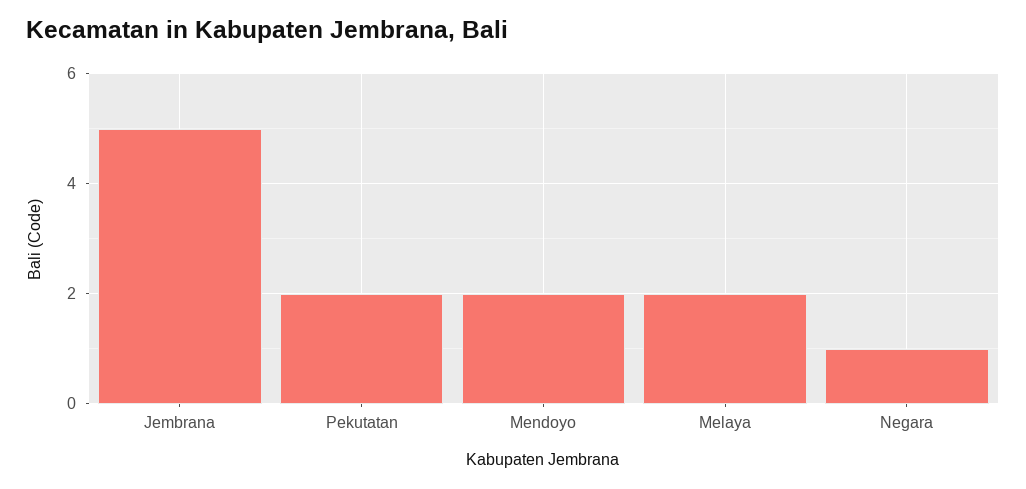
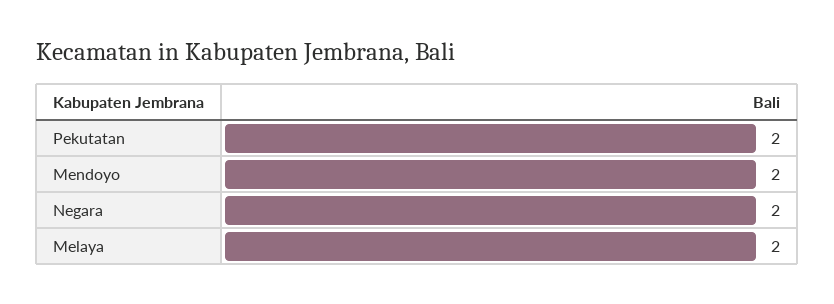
Jembrana: 5 -> none
Negara: 1 -> 2

